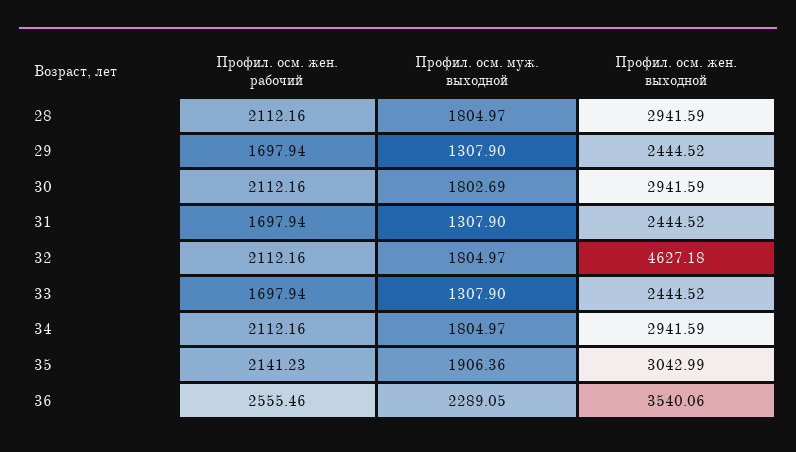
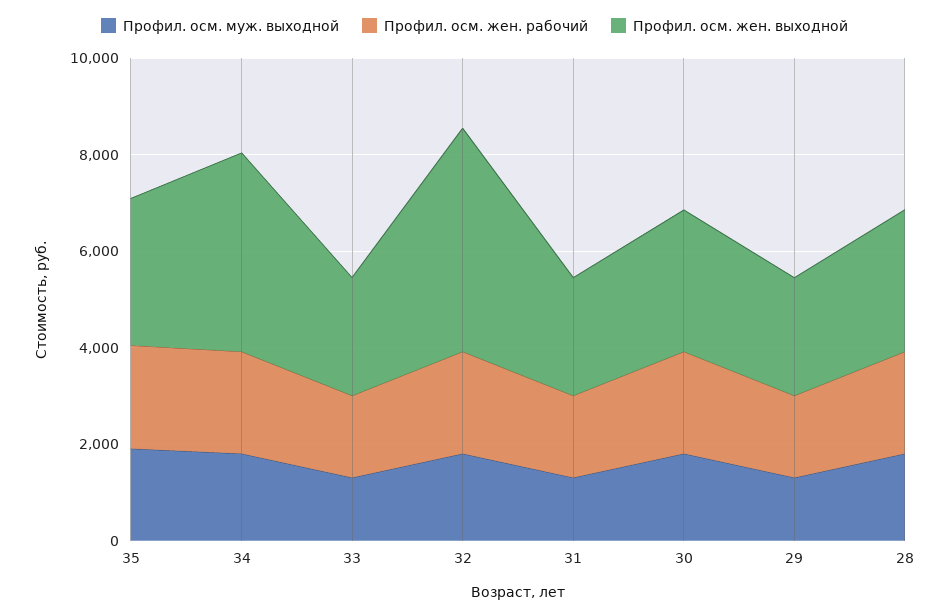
Профил. осм. жен. выходной, 34: 2941.59 -> 4000
Профил. осм. жен. рабочий, 36: 2555.46 -> none
Профил. осм. муж. выходной, 36: 2289.05 -> none
Профил. осм. жен. выходной, 36: 3540.06 -> none

